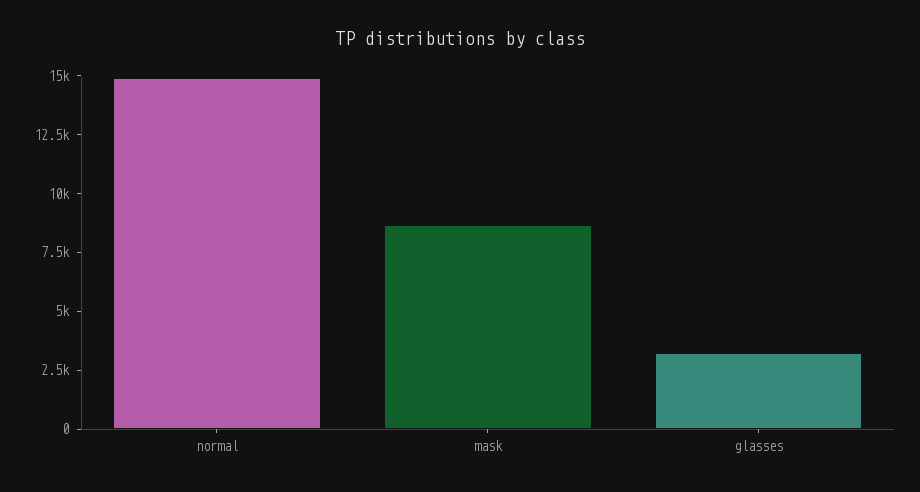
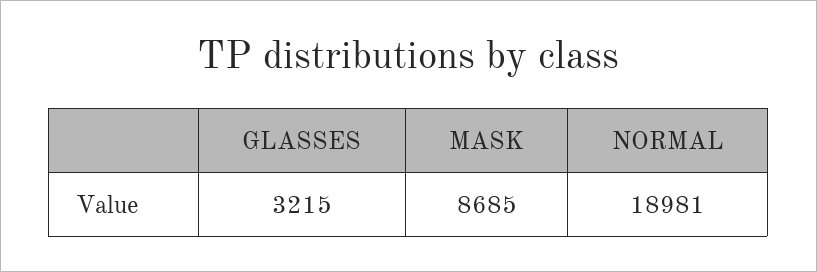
normal: 15000 -> 18981

